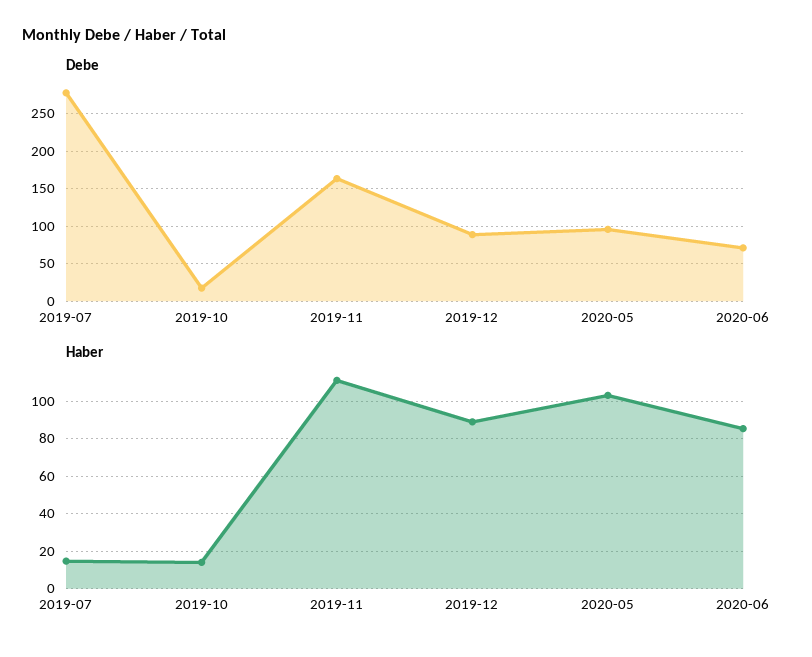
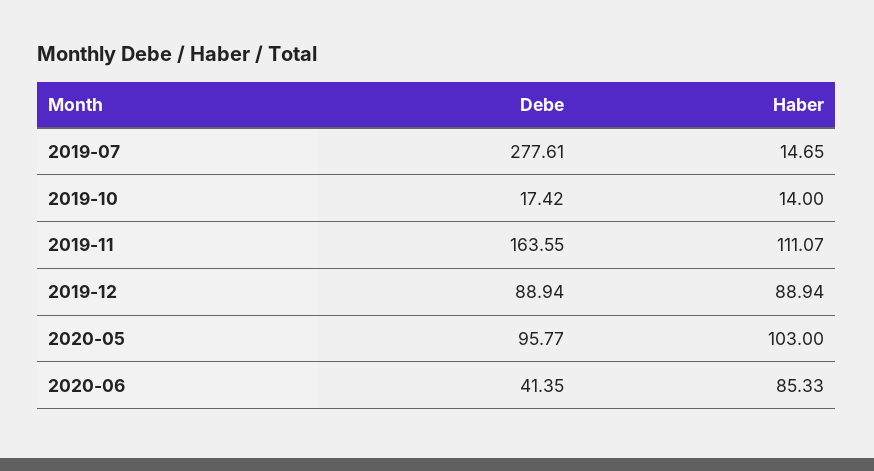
Debe, 2020-06: 70 -> 41.35

